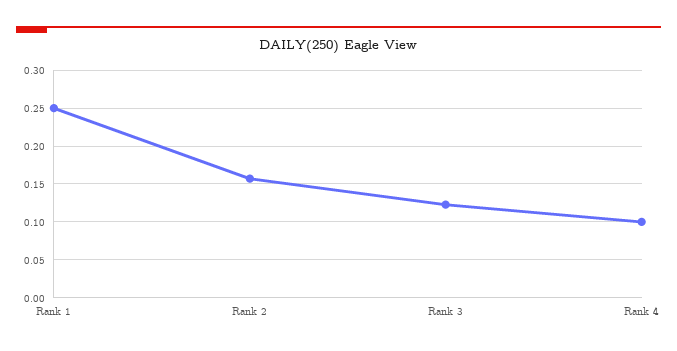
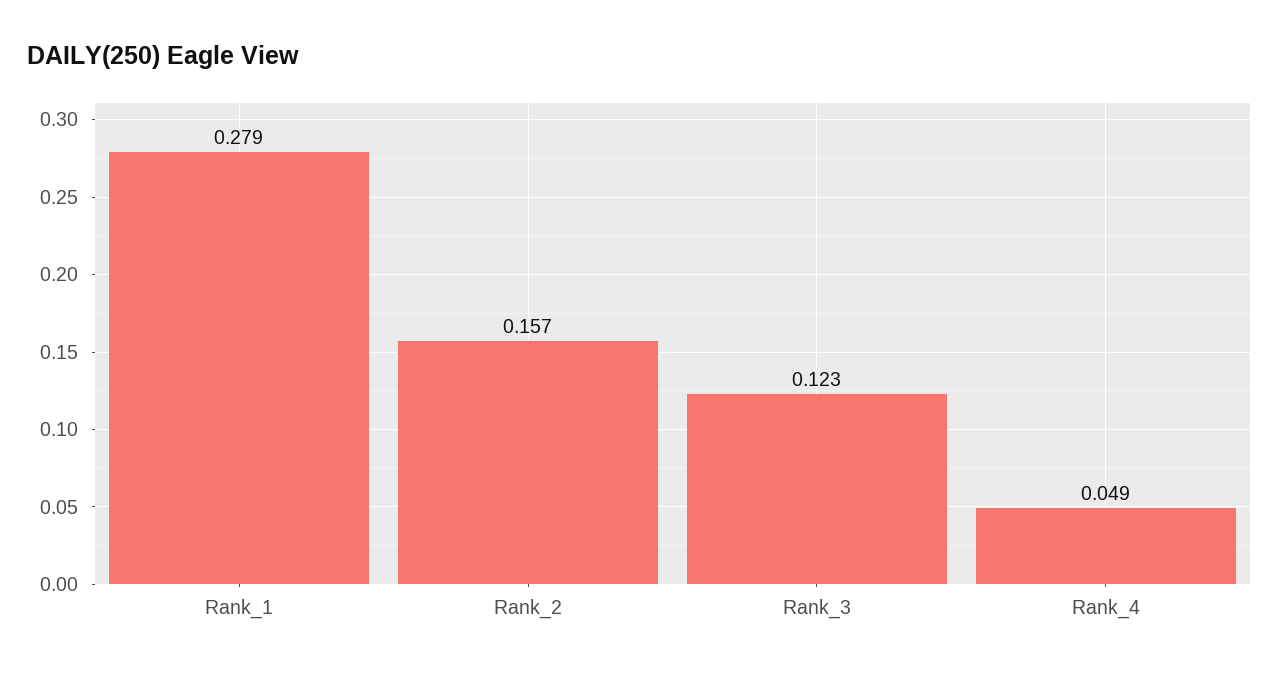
Rank 1: 0.25 -> 0.279
Rank 4: 0.1 -> 0.049

